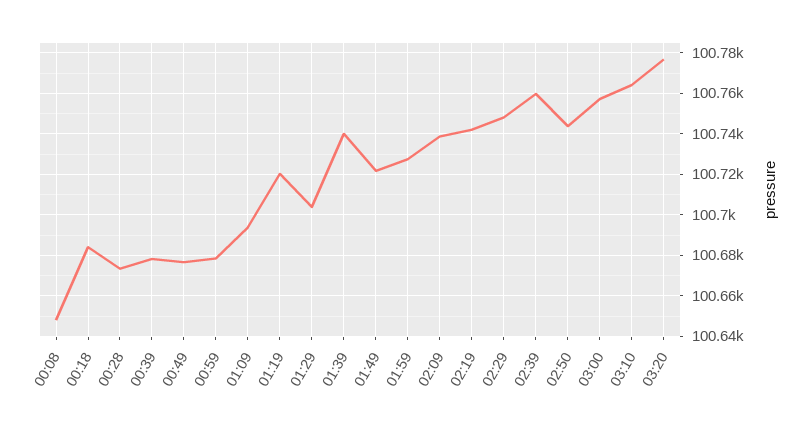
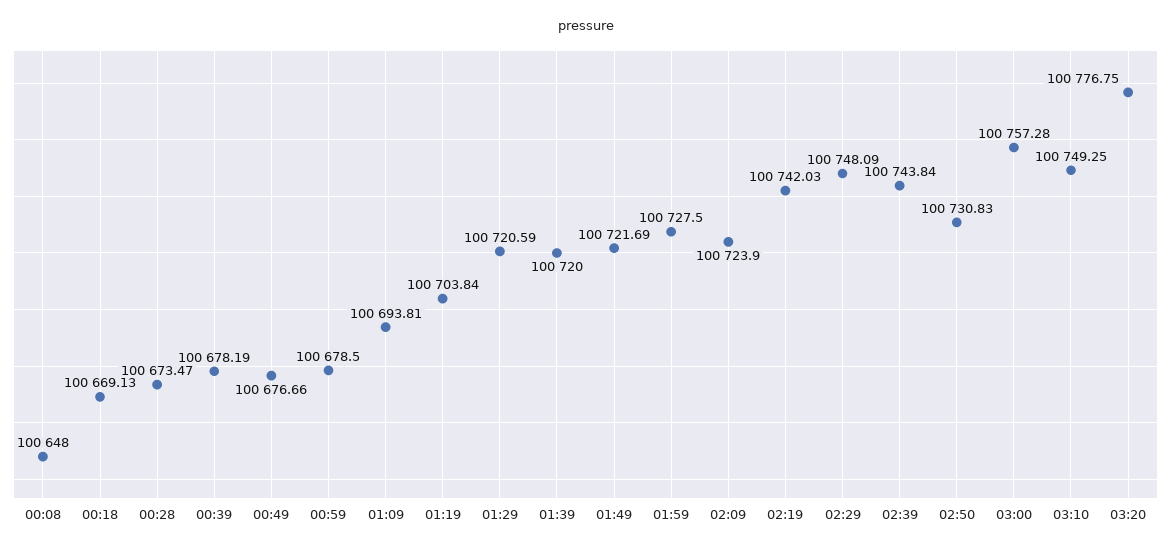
00:18: 100685 -> 100669.13
01:19: 100720 -> 100703.84
01:29: 100705 -> 100720.59
01:39: 100740 -> 100720
02:09: 100740 -> 100723.9
02:39: 100760 -> 100743.84
02:50: 100745 -> 100730.83
03:10: 100765 -> 100749.25

